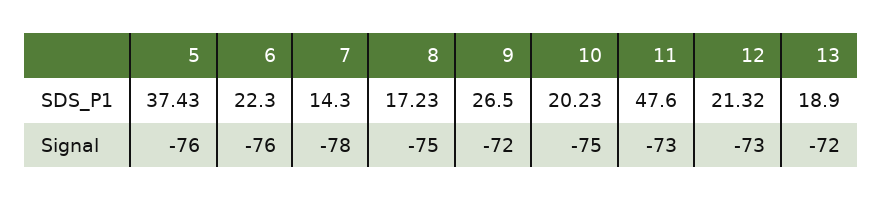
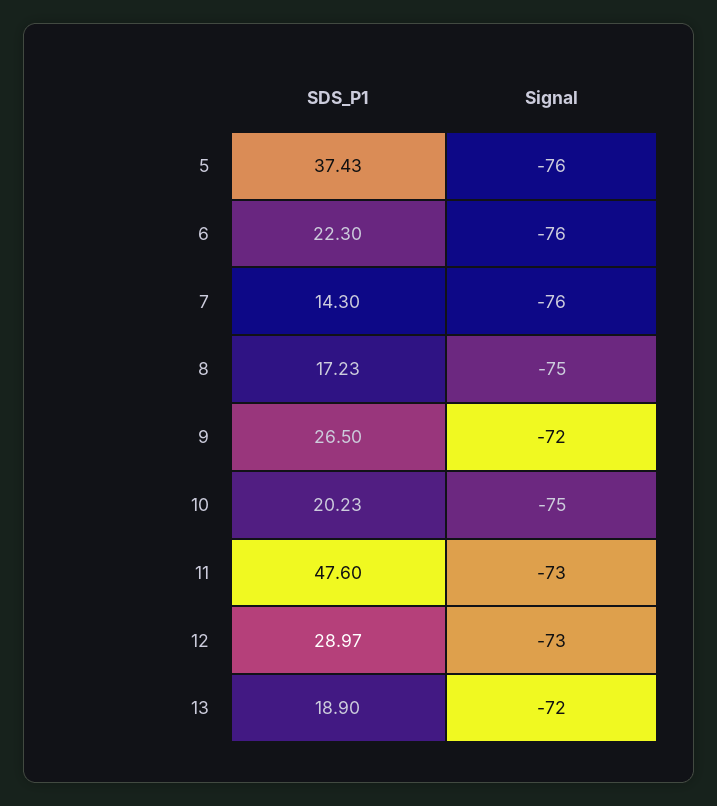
12, SDS_P1: 21.32 -> 28.97
7, Signal: -78 -> -76

